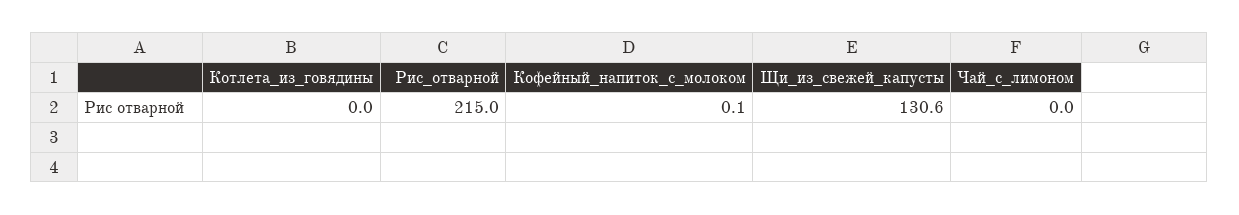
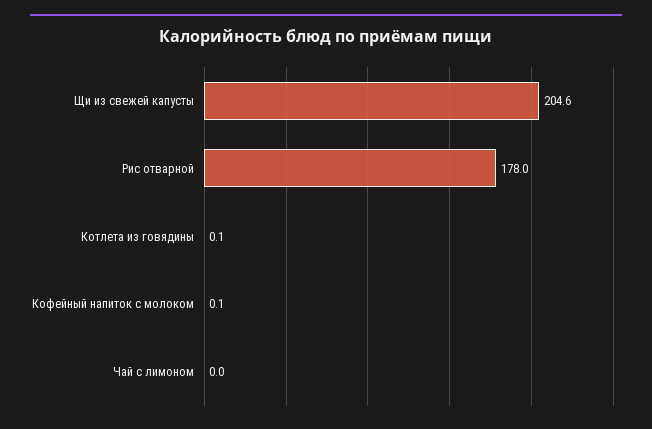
Котлета_из_говядины: 0 -> 0.1
Рис_отварной: 215 -> 178
Щи_из_свежей_капусты: 130.6 -> 204.6

